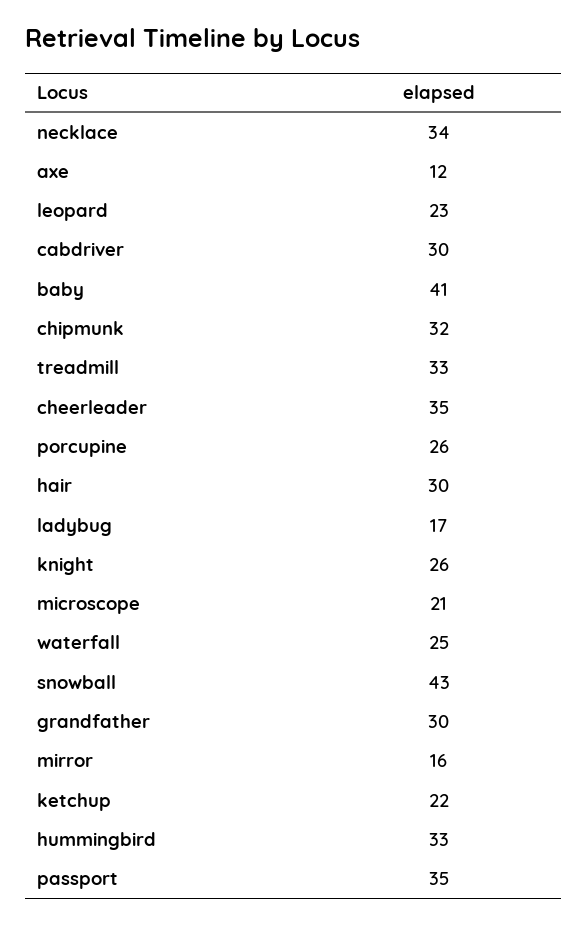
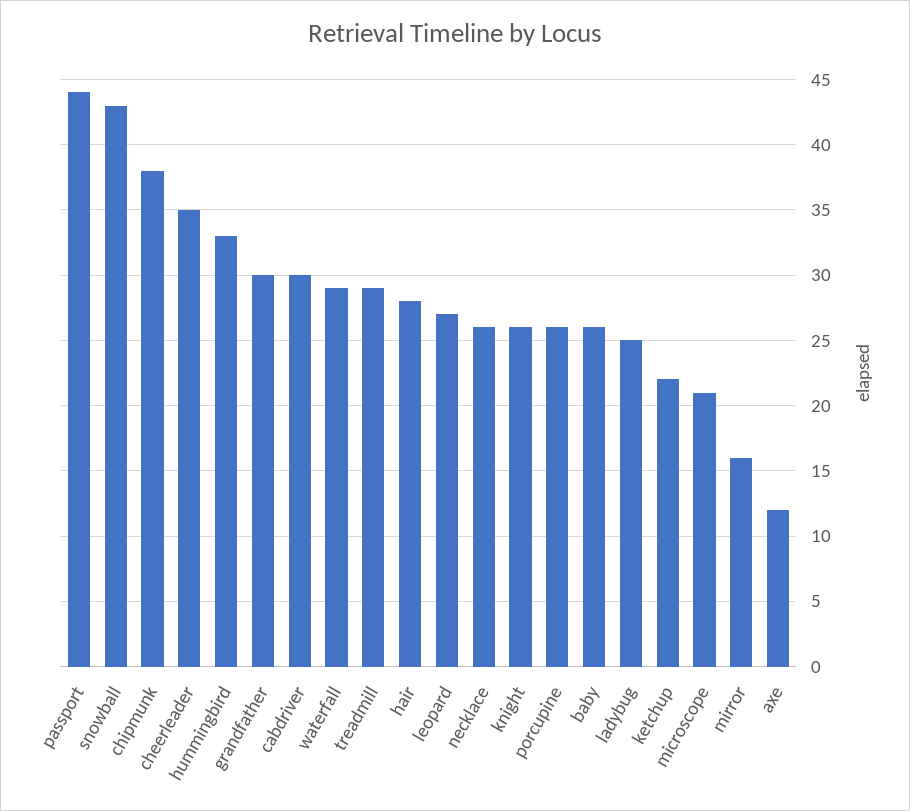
necklace: 34 -> 26
leopard: 23 -> 27
baby: 41 -> 26
chipmunk: 32 -> 38
treadmill: 33 -> 29
hair: 30 -> 28
ladybug: 17 -> 25
waterfall: 25 -> 29
passport: 35 -> 44

